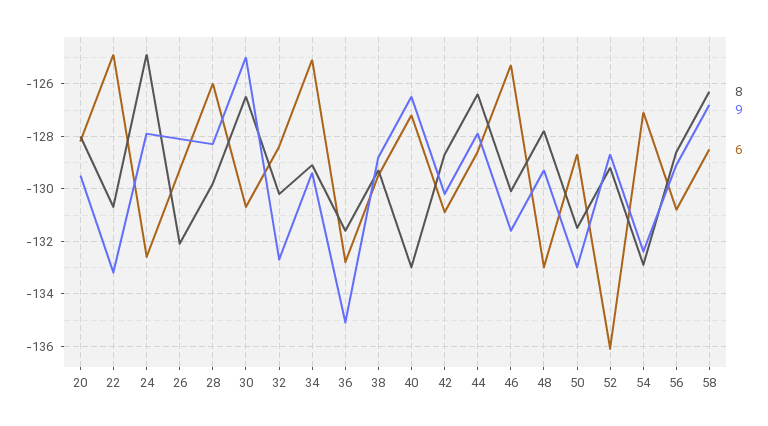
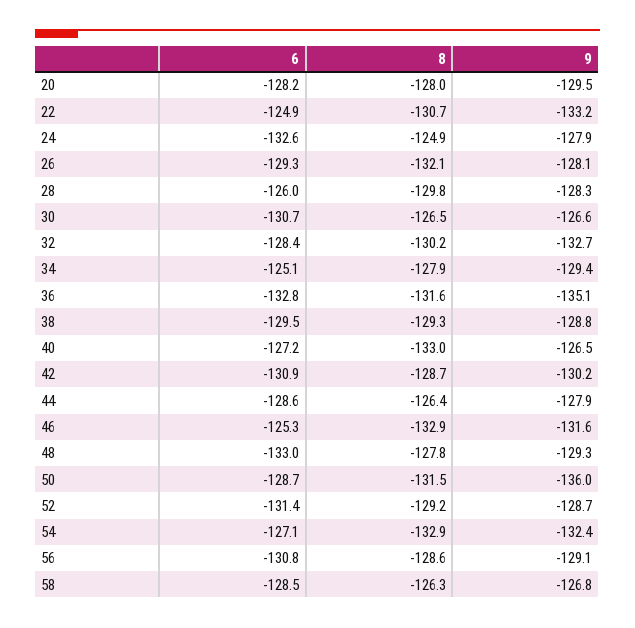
9, 30: -125 -> -126.6
8, 34: -129 -> -127.9
8, 46: -130 -> -132.9
9, 50: -133 -> -136
6, 52: -136 -> -131.4

